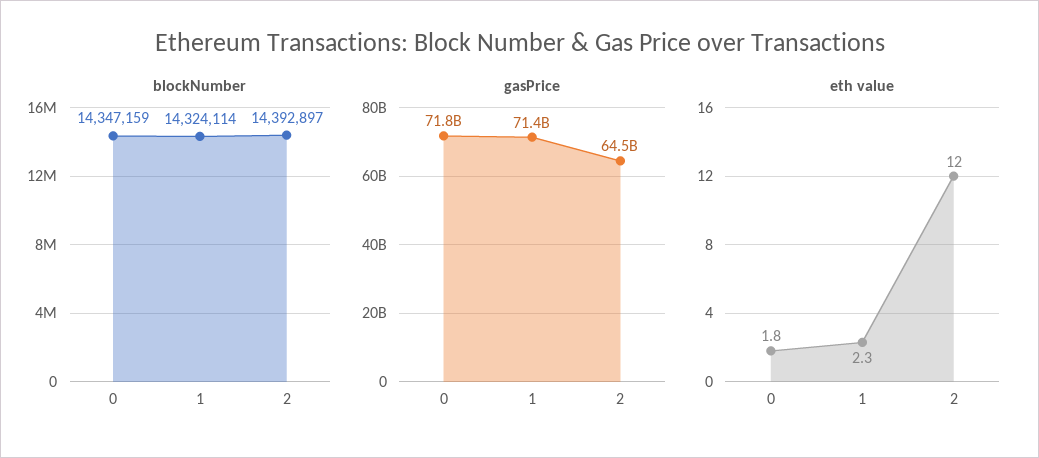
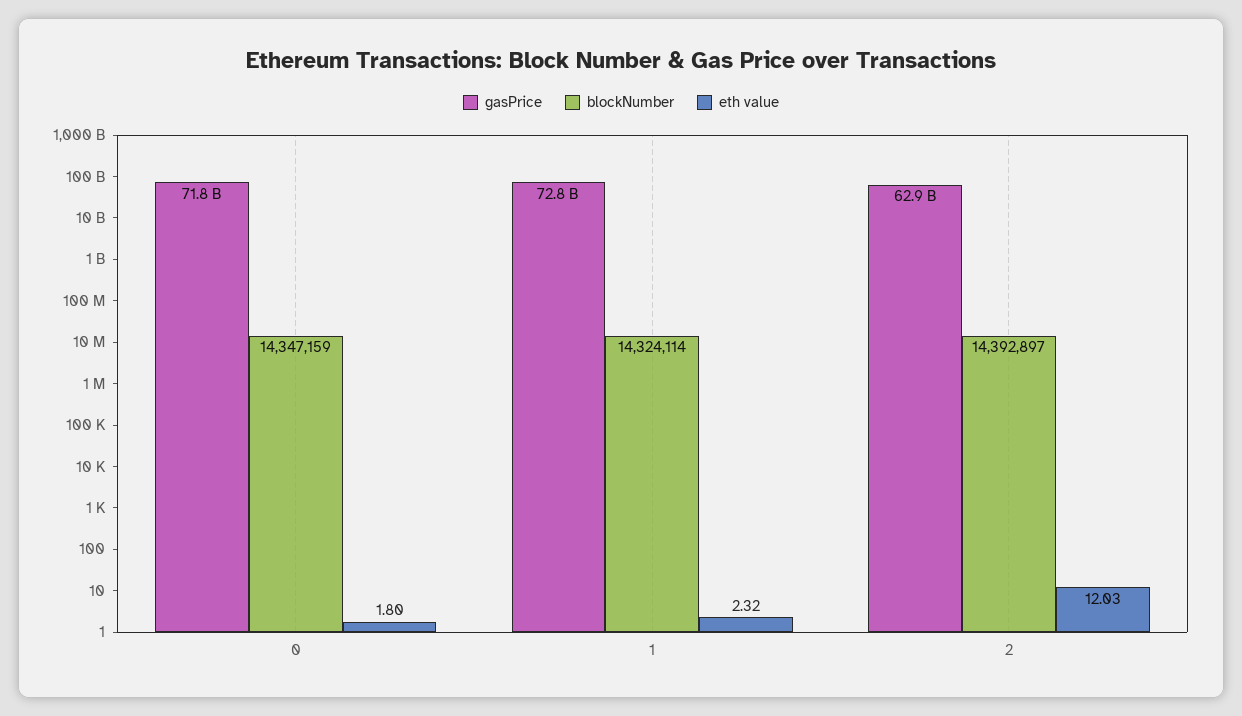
gasPrice, 1: 71400000000 -> 72800000000
gasPrice, 2: 64500000000 -> 62900000000

